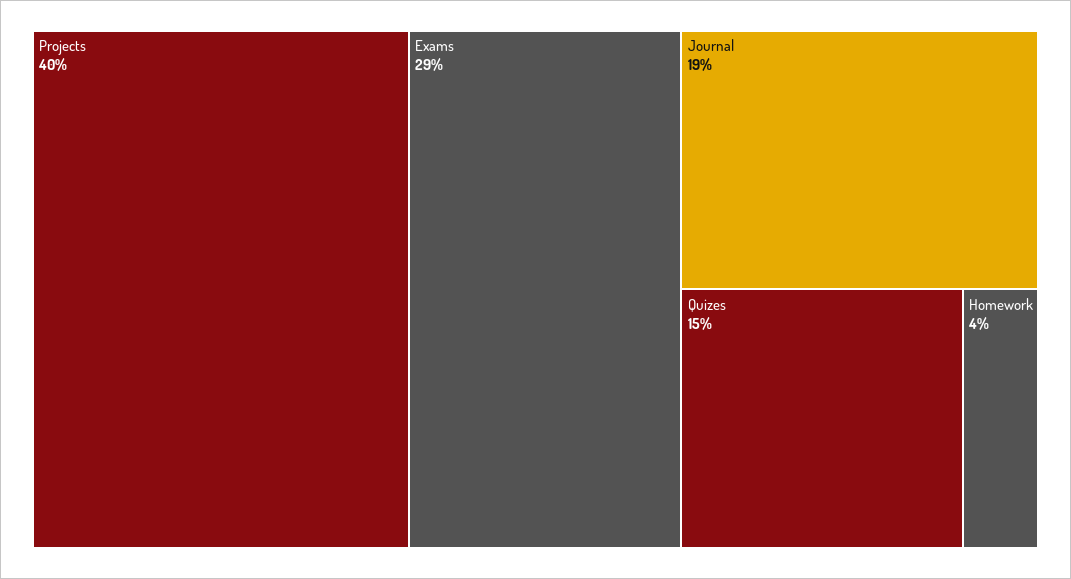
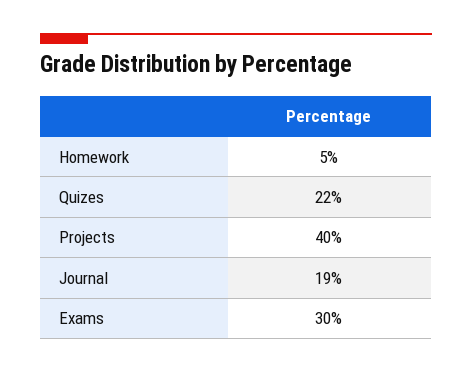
Exams: 29 -> 30
Quizes: 15 -> 22
Homework: 4 -> 5

